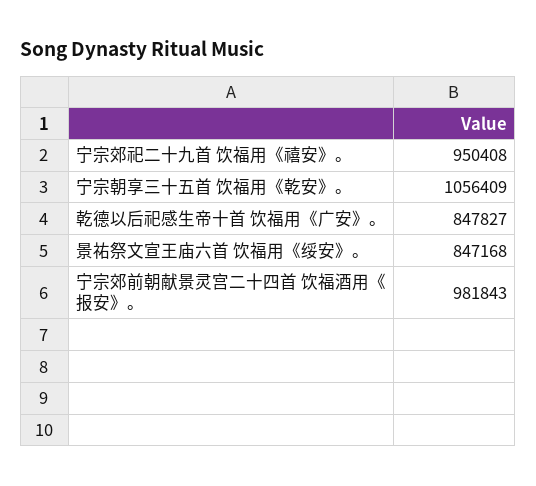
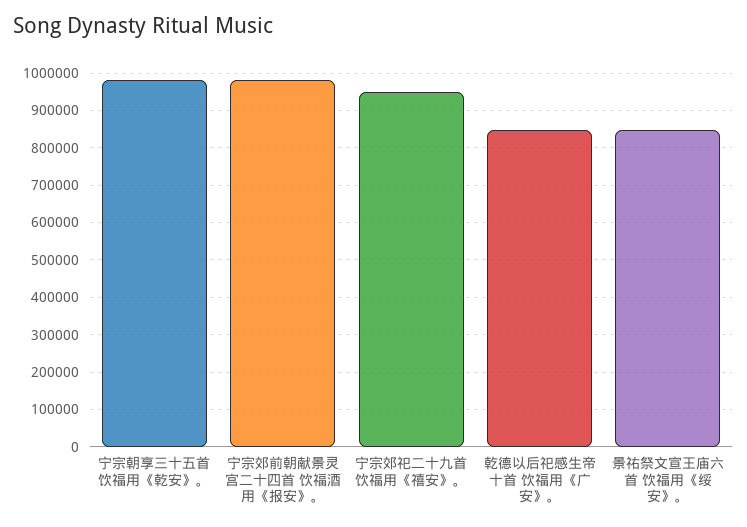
宁宗朝享三十五首 饮福用《乾安》。: 1056409 -> 980000

